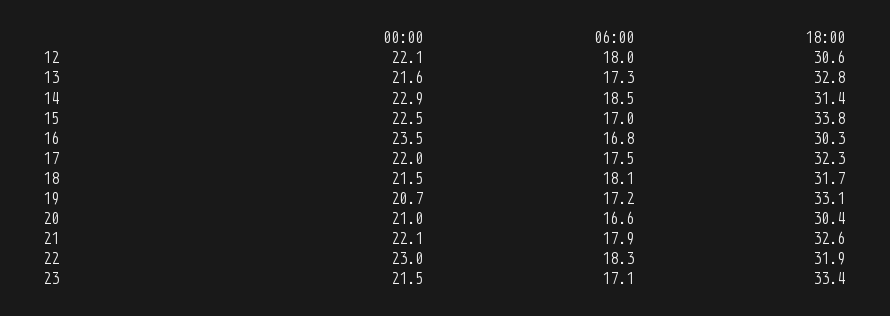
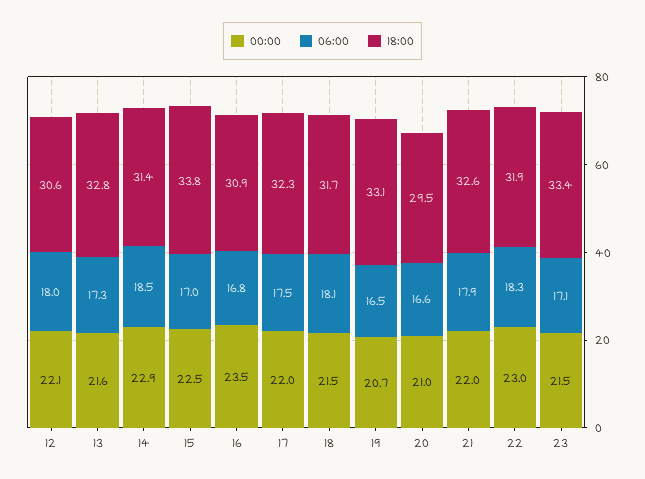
18:00, 16: 30.3 -> 30.9
06:00, 19: 17.2 -> 16.5
18:00, 20: 30.4 -> 29.5
00:00, 21: 22.1 -> 22

